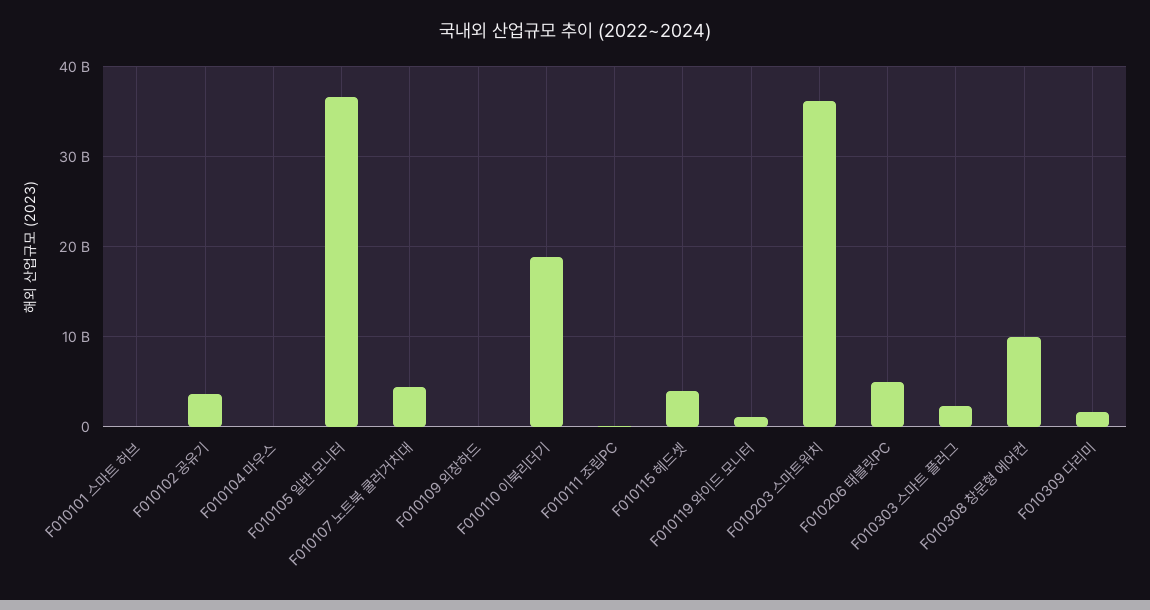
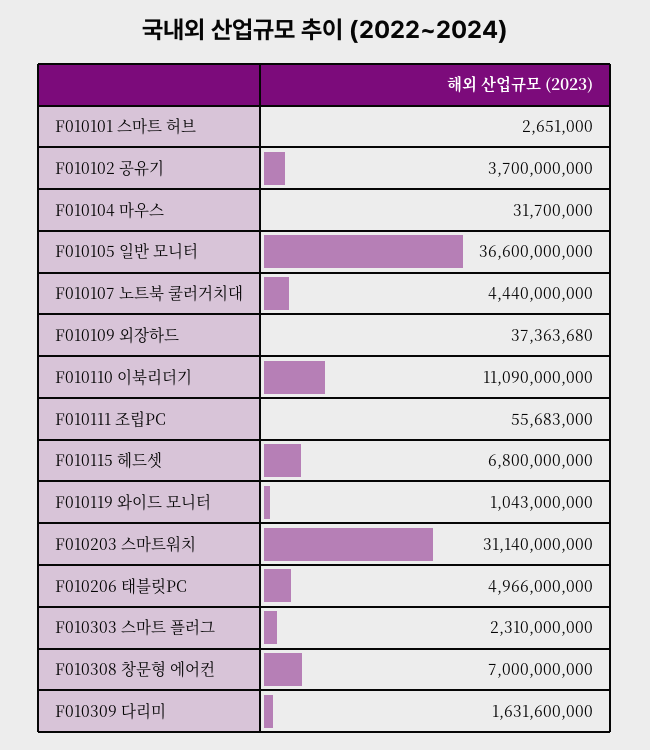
F010110 이북리더기: 19000000000 -> 11090000000
F010115 헤드셋: 4000000000 -> 6800000000
F010203 스마트워치: 36000000000 -> 31140000000
F010308 창문형 에어컨: 10000000000 -> 7000000000

